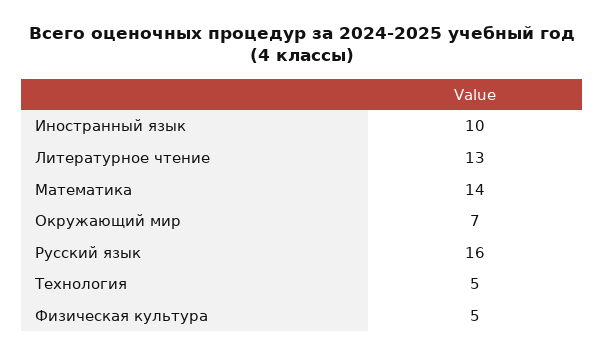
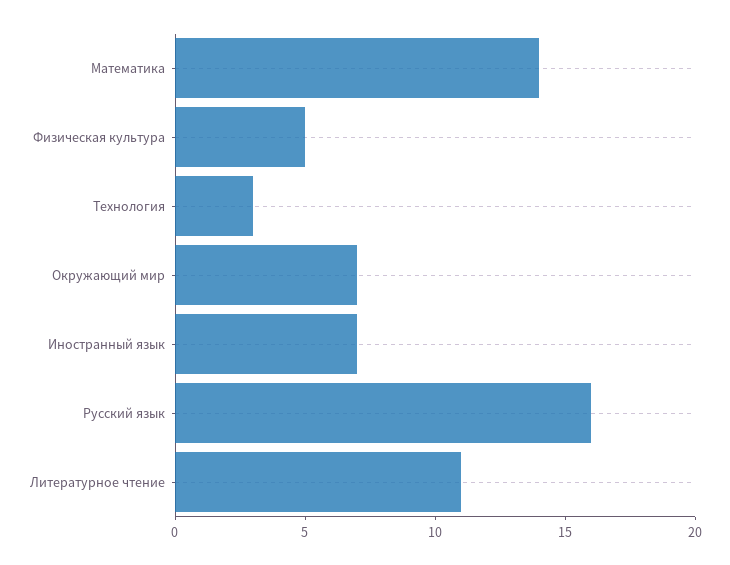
Иностранный язык: 10 -> 7
Литературное чтение: 13 -> 11
Технология: 5 -> 3

